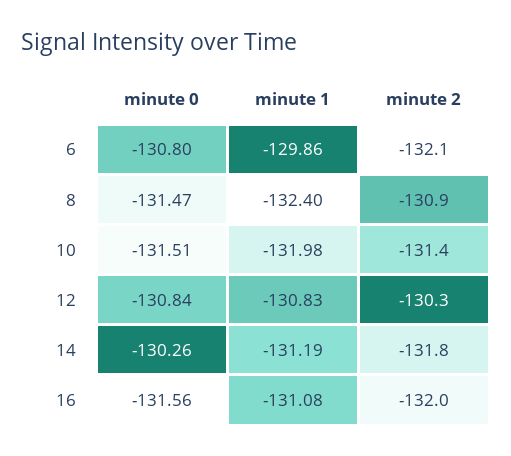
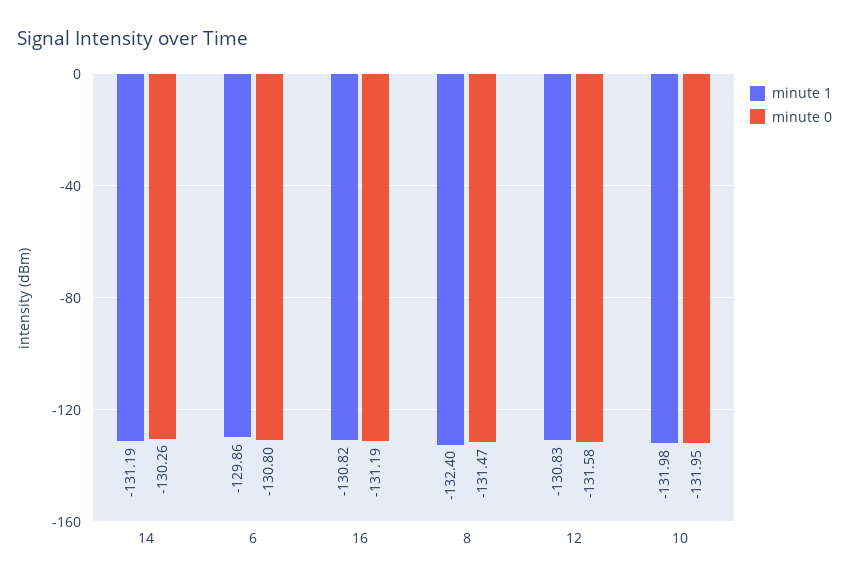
minute 2, 6: -132.1 -> none
minute 2, 8: -130.9 -> none
minute 0, 10: -131.51 -> -131.95
minute 2, 10: -131.4 -> none
minute 0, 12: -130.84 -> -131.58
minute 2, 12: -130.3 -> none
minute 2, 14: -131.8 -> none
minute 0, 16: -131.56 -> -131.19
minute 1, 16: -131.08 -> -130.82
minute 2, 16: -132 -> none

